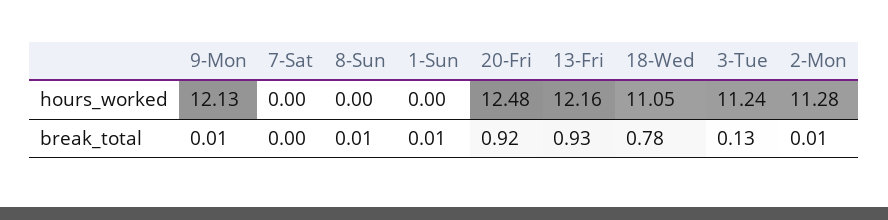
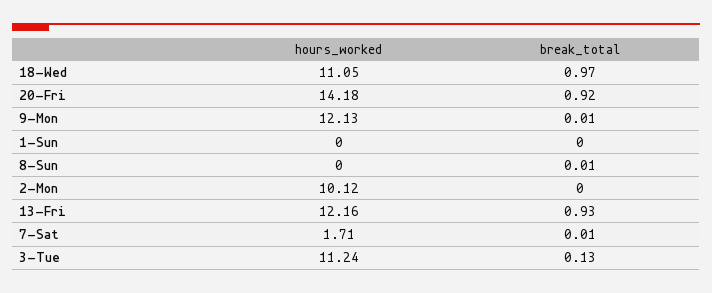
7-Sat, hours_worked: 0 -> 1.71
20-Fri, hours_worked: 12.48 -> 14.18
2-Mon, hours_worked: 11.28 -> 10.12
7-Sat, break_total: 0 -> 0.01
1-Sun, break_total: 0.01 -> 0
18-Wed, break_total: 0.78 -> 0.97
2-Mon, break_total: 0.01 -> 0

